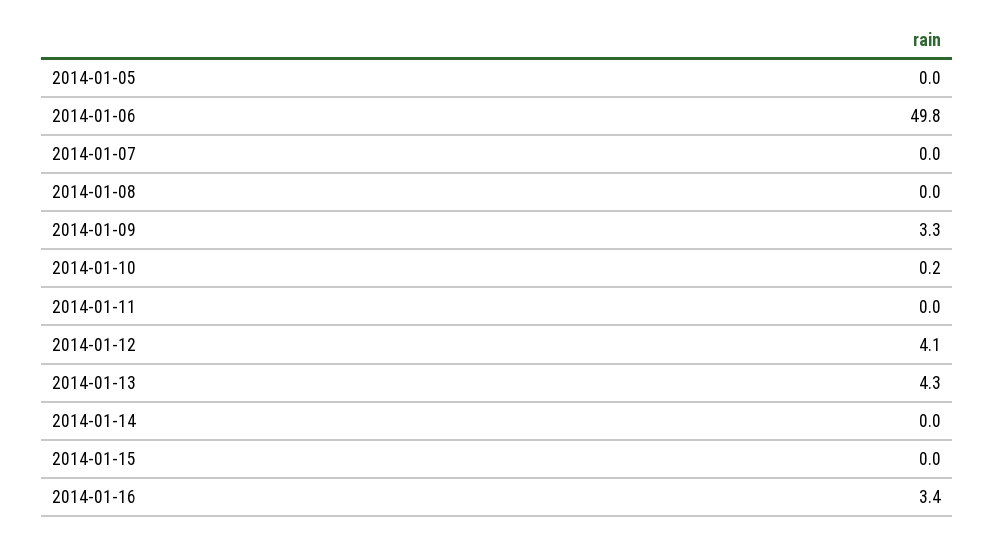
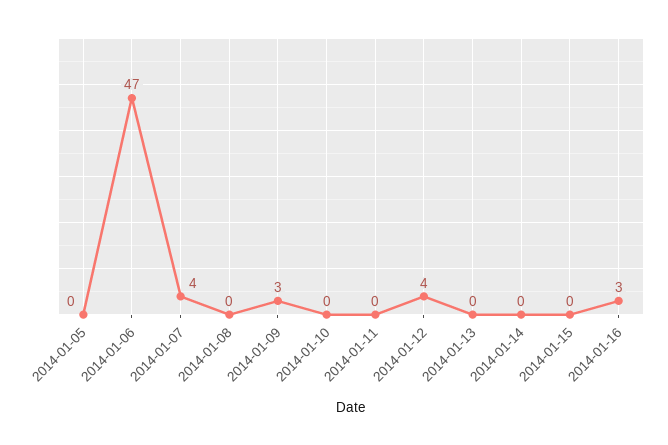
2014-01-06: 49.8 -> 47
2014-01-07: 0 -> 4
2014-01-13: 4.3 -> 0

